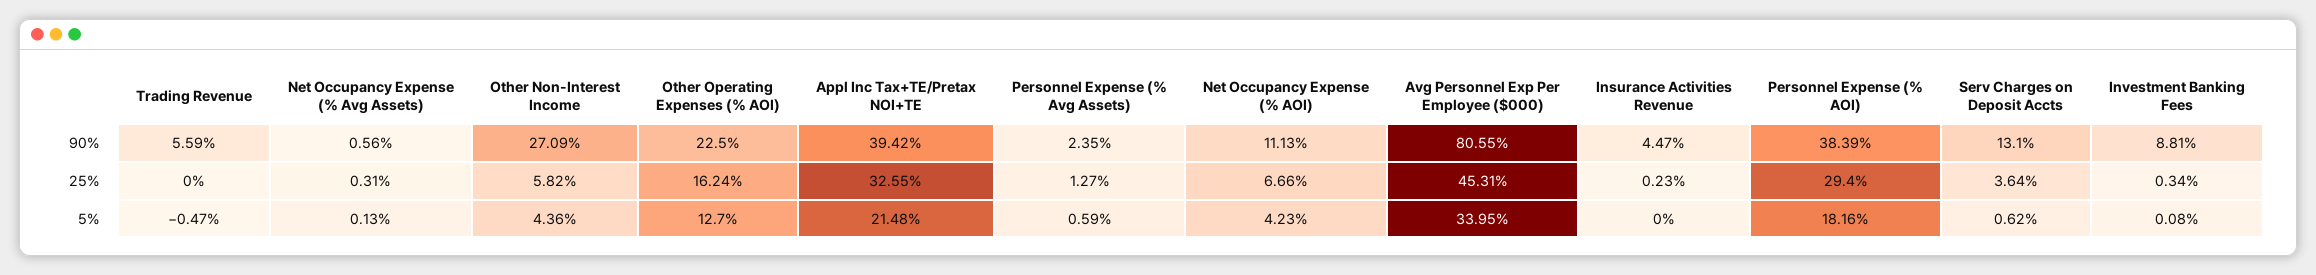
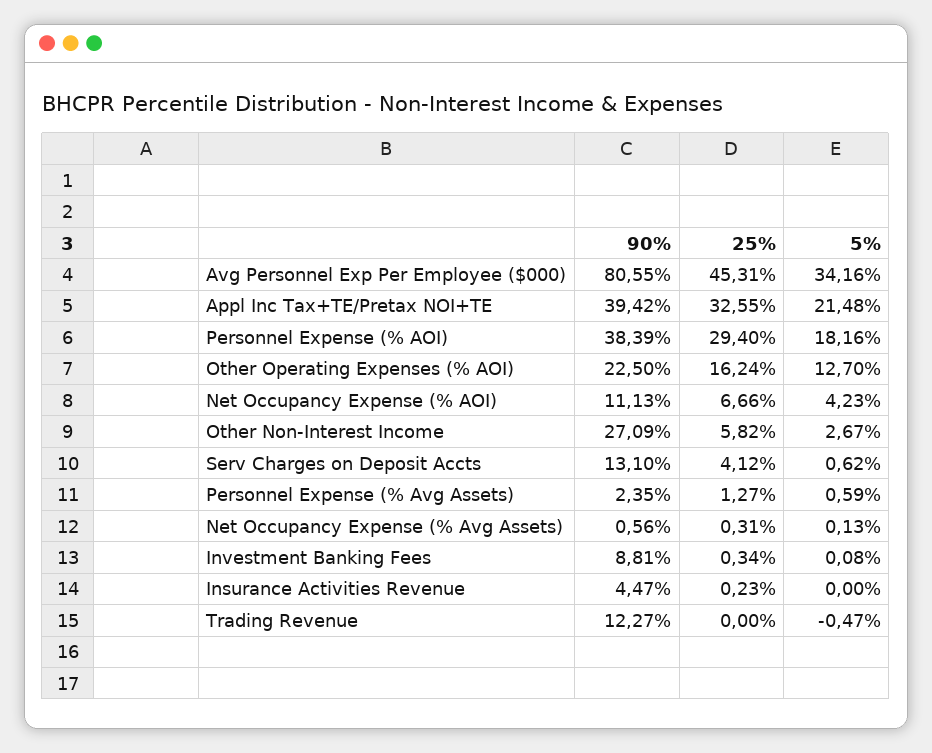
Trading Revenue, 90%: 5.59 -> 12.27
Serv Charges on Deposit Accts, 25%: 3.64 -> 4.12
Other Non-Interest Income, 5%: 4.36 -> 2.67
Avg Personnel Exp Per Employee ($000), 5%: 33.95 -> 34.16

